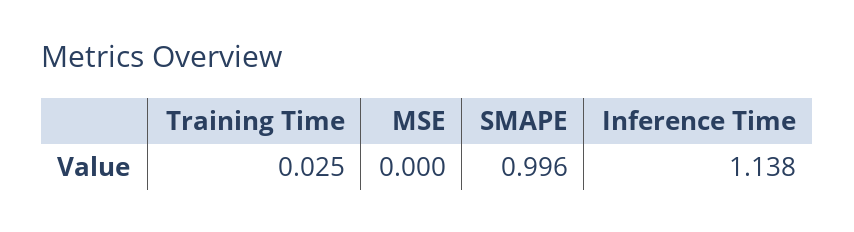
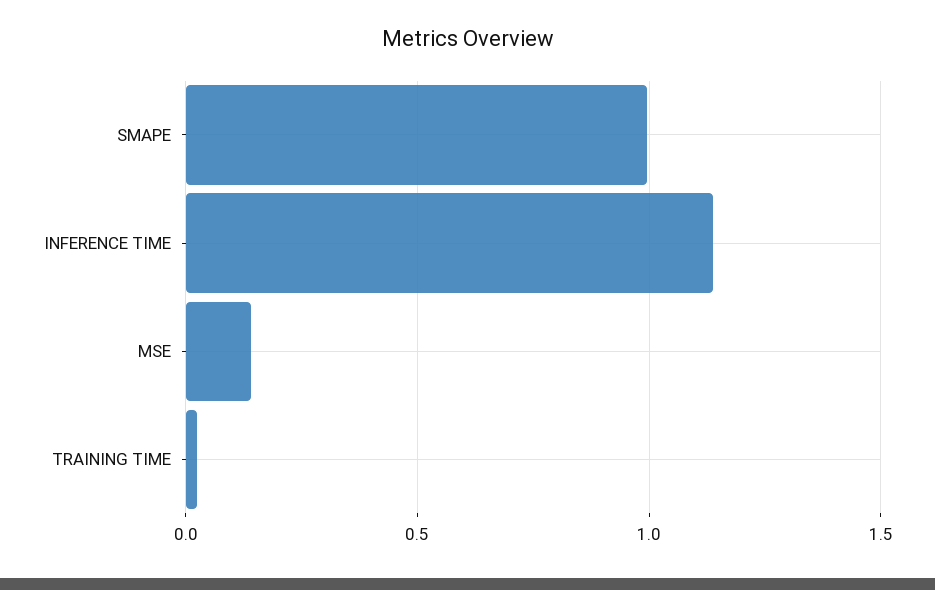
MSE: 0 -> 0.15

